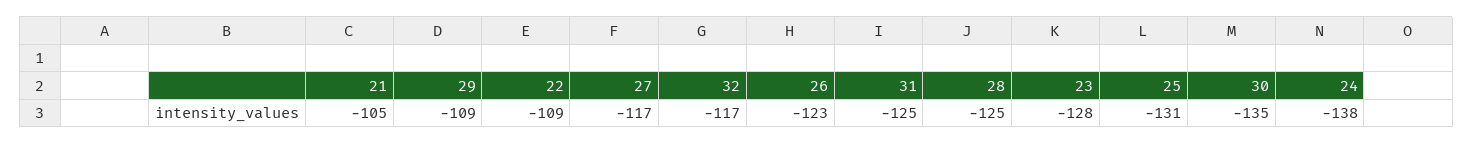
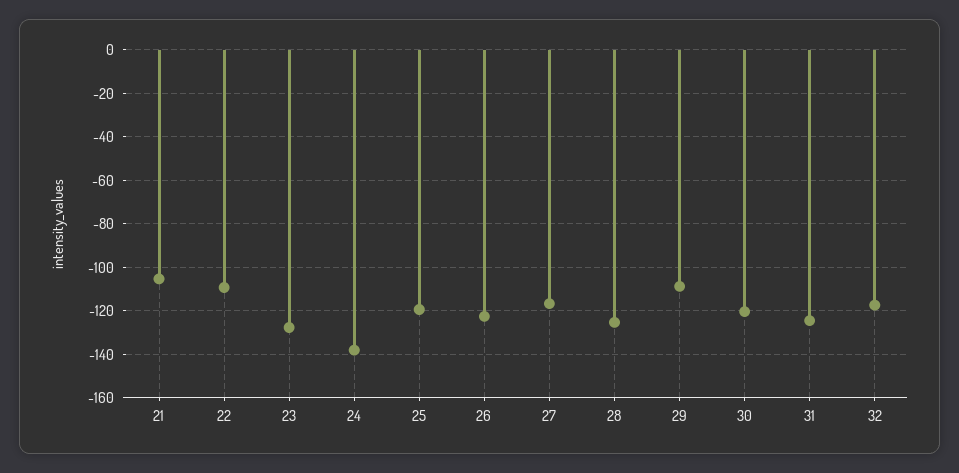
25: -131 -> -120
30: -135 -> -120

